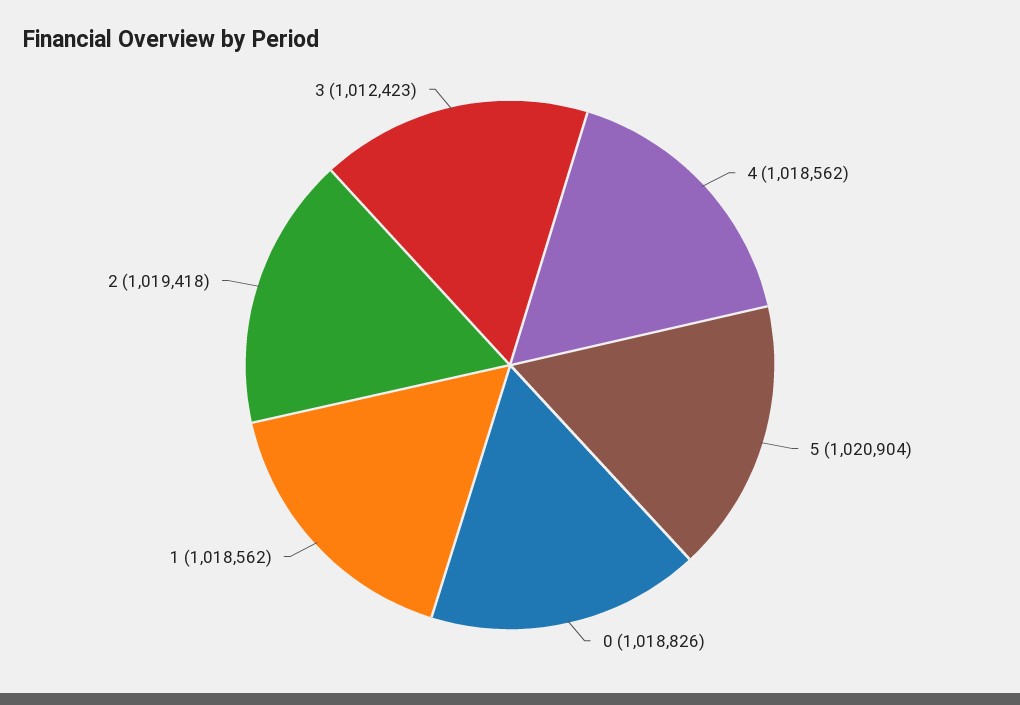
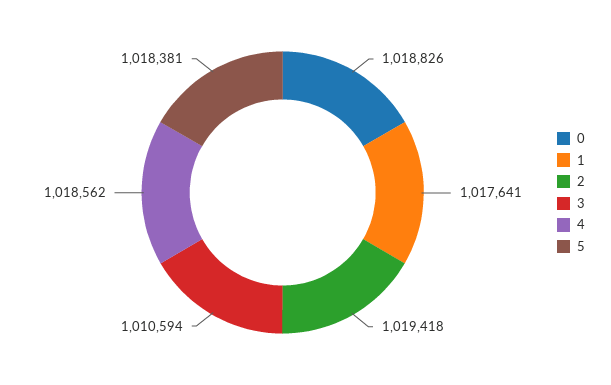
5: 1020904 -> 1018381
1: 1018562 -> 1017641
3: 1012423 -> 1010594

